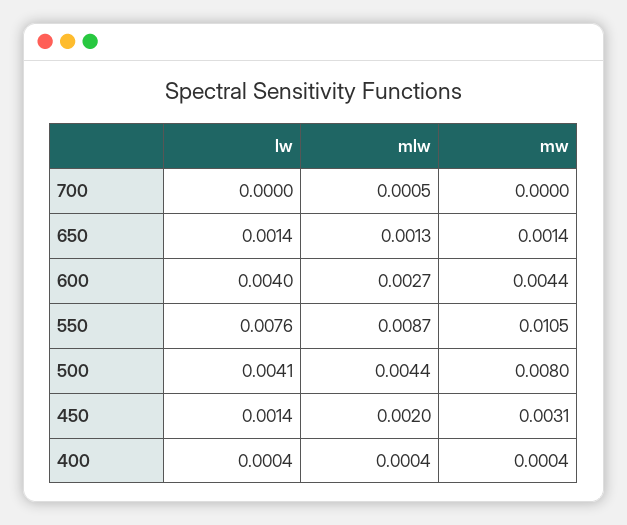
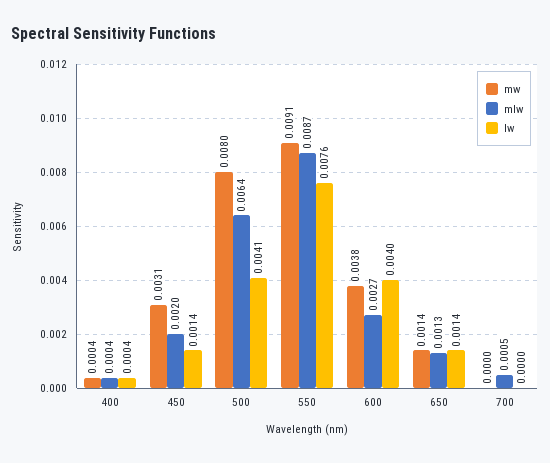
mw, 600: 0.0044 -> 0.0038
mw, 550: 0.0105 -> 0.0091
mlw, 500: 0.0044 -> 0.0064

